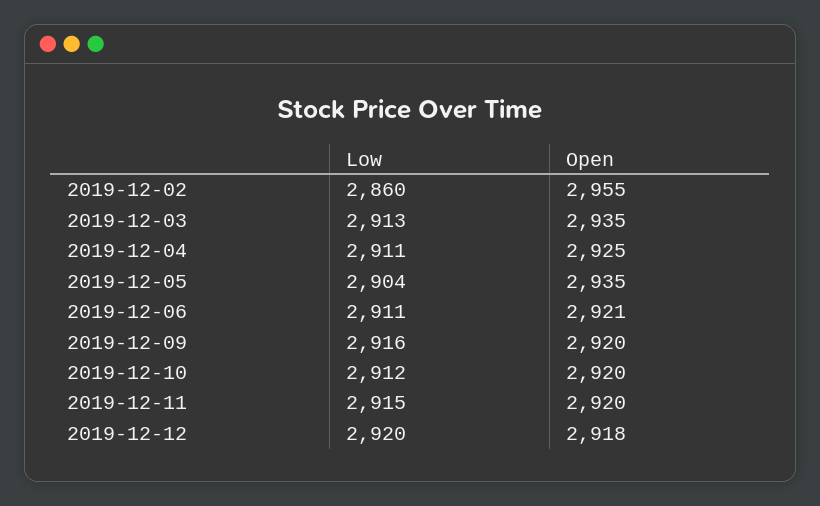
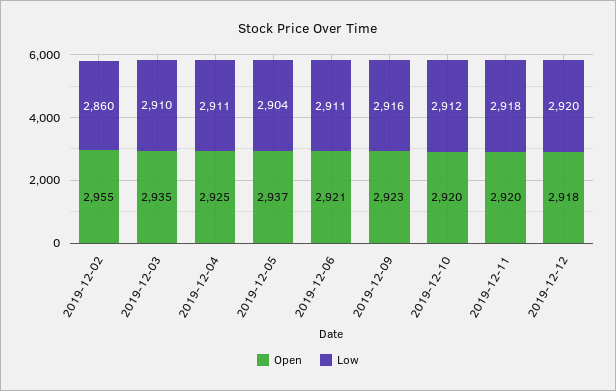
Low, 2019-12-03: 2913 -> 2910
Open, 2019-12-05: 2935 -> 2937
Open, 2019-12-09: 2920 -> 2923
Low, 2019-12-11: 2915 -> 2918

